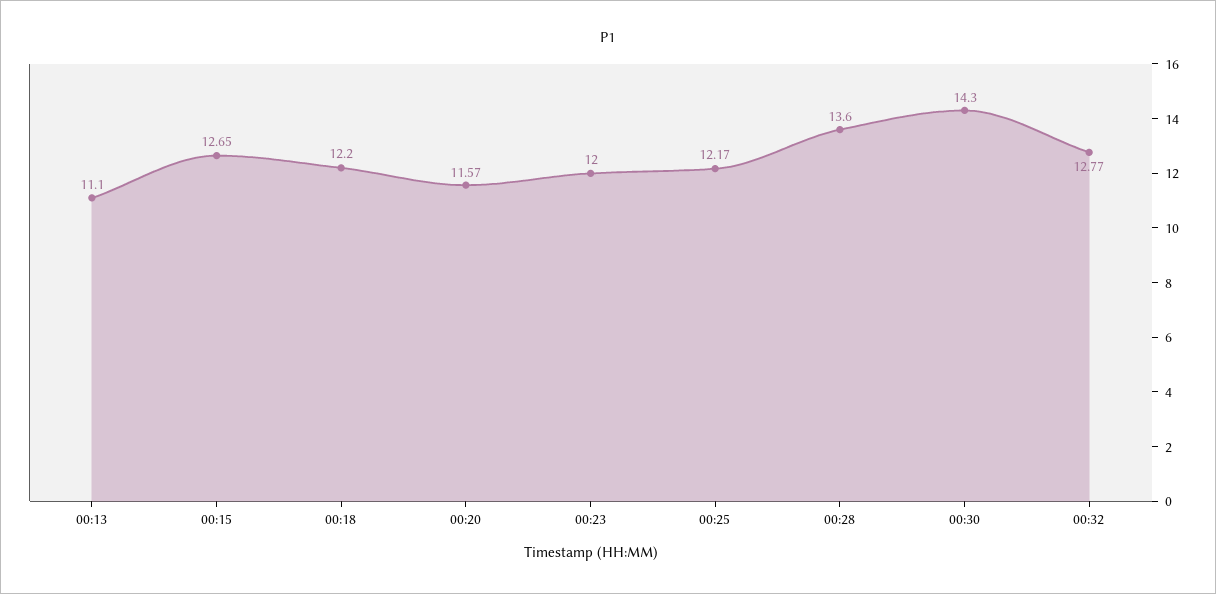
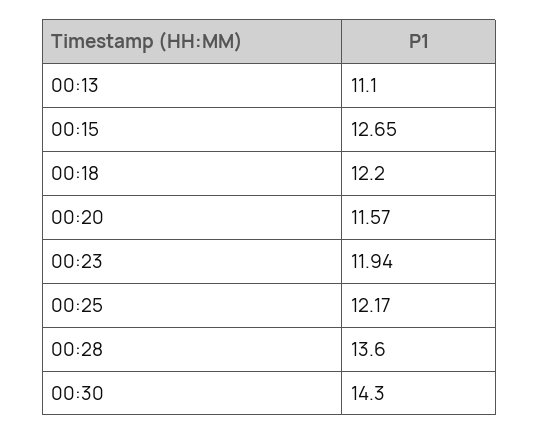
00:23: 12 -> 11.94
00:32: 12.77 -> none

